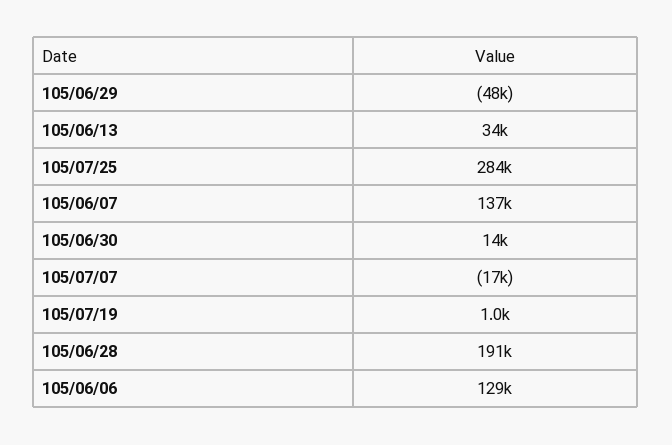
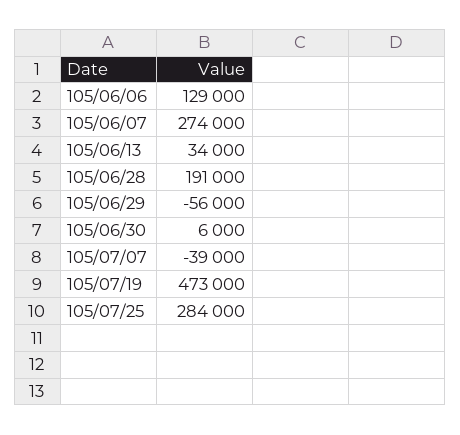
105/06/29: -48000 -> -56000
105/06/07: 137000 -> 274000
105/06/30: 14000 -> 6000
105/07/07: -17000 -> -39000
105/07/19: 1000 -> 473000

